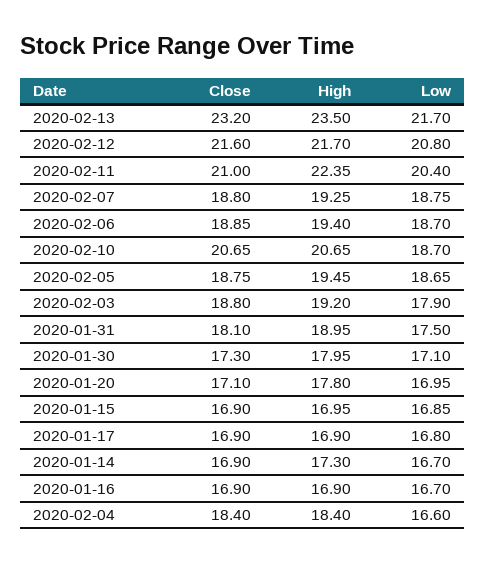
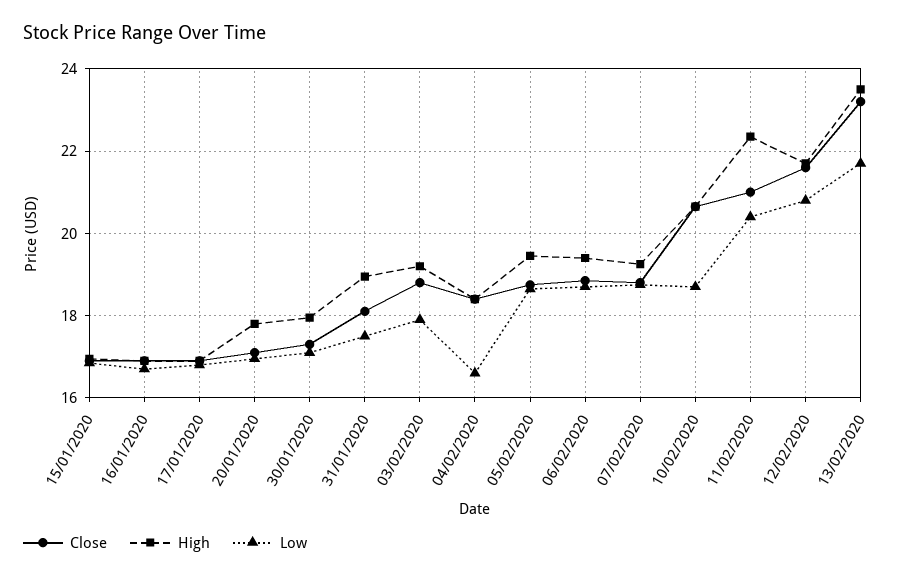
Close, 2020-01-14: 16.9 -> none
High, 2020-01-14: 17.3 -> none
Low, 2020-01-14: 16.7 -> none

